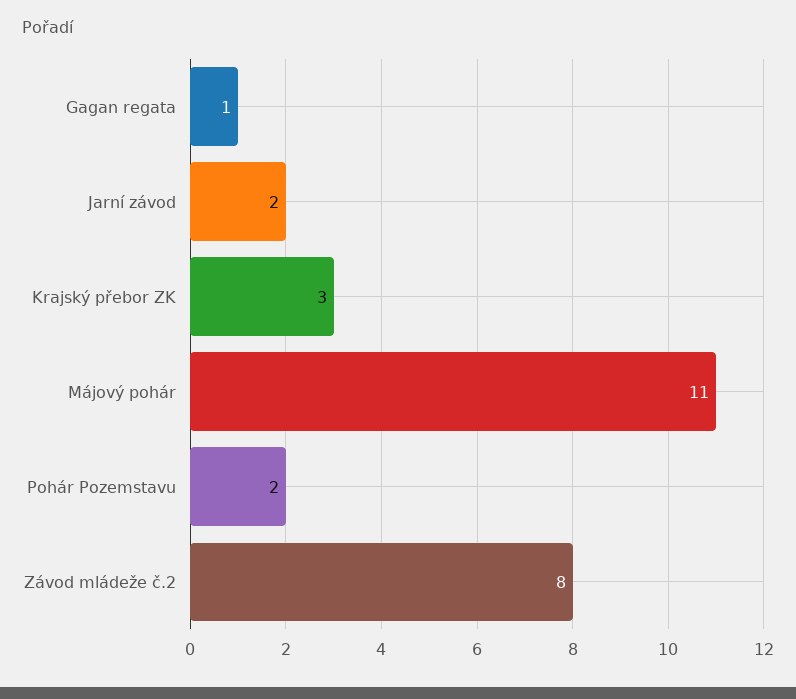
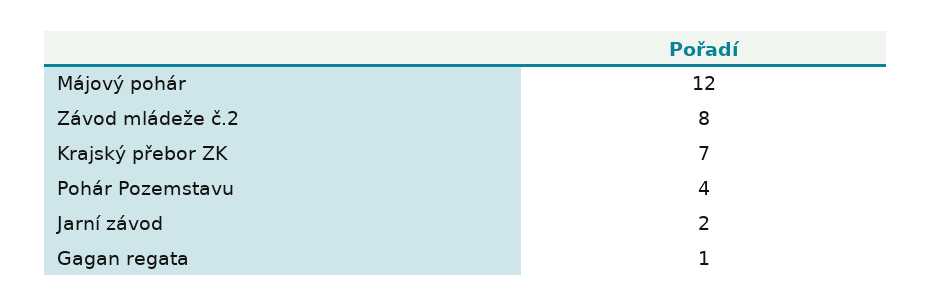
Krajský přebor ZK: 3 -> 7
Májový pohár: 11 -> 12
Pohár Pozemstavu: 2 -> 4

